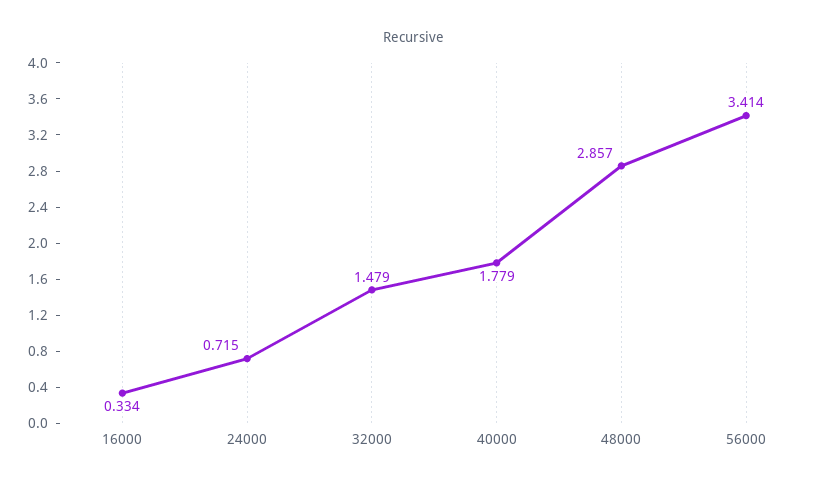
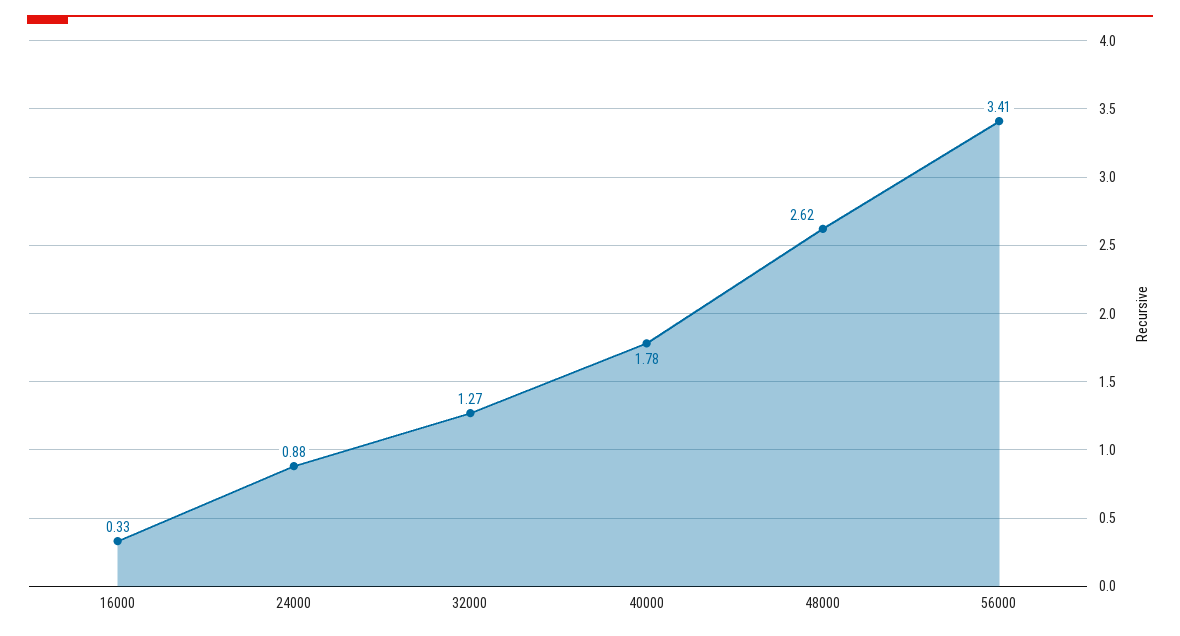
24000: 0.715 -> 0.88
32000: 1.479 -> 1.27
48000: 2.857 -> 2.62

